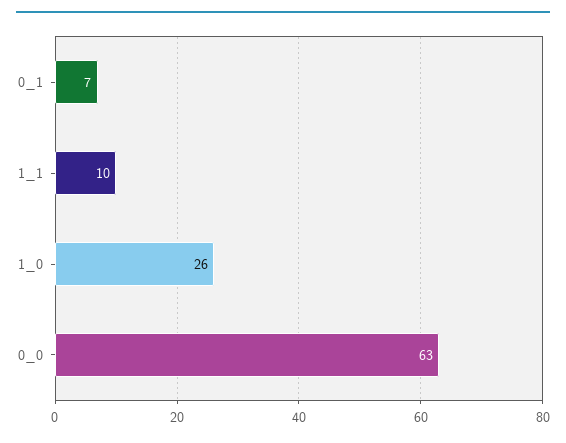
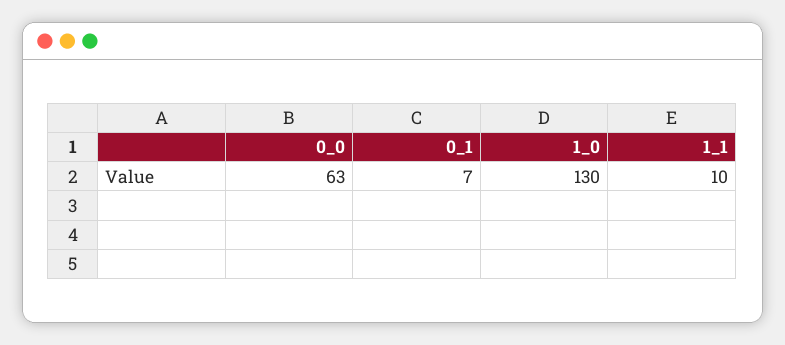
1_0: 26 -> 130

